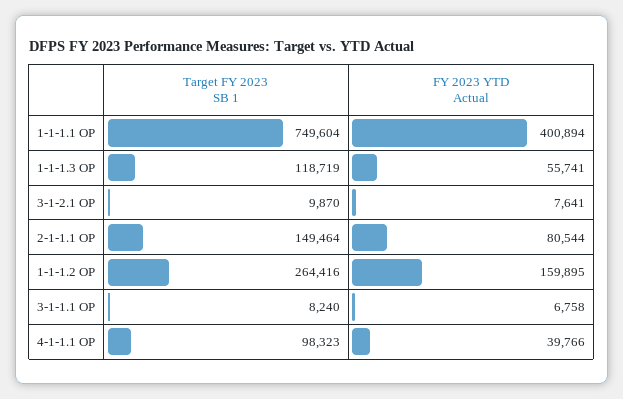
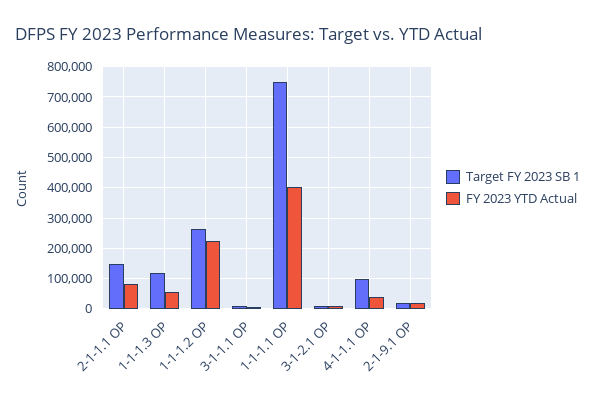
FY 2023 YTD Actual, 1-1-1.2 OP: 159895 -> 220000
Target FY 2023 SB 1, 2-1-9.1 OP: none -> 20000
FY 2023 YTD Actual, 2-1-9.1 OP: none -> 20000

